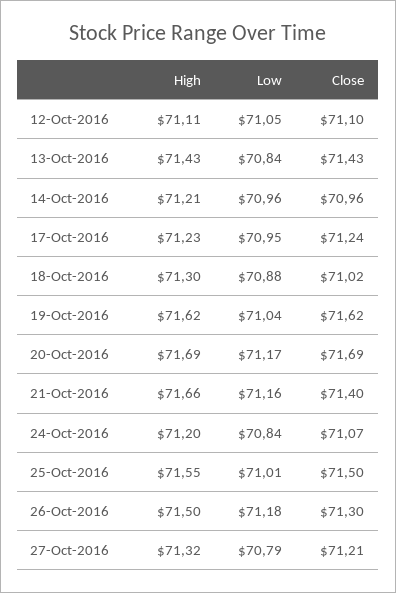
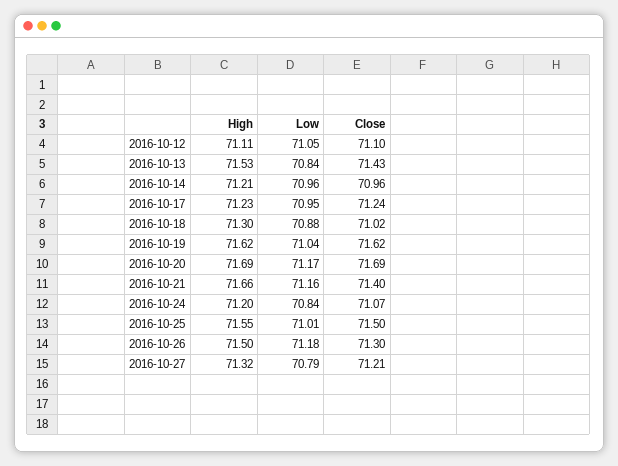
High, 13-Oct-2016: 71.43 -> 71.53

